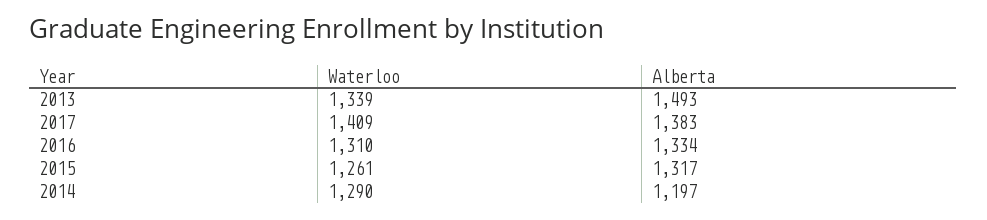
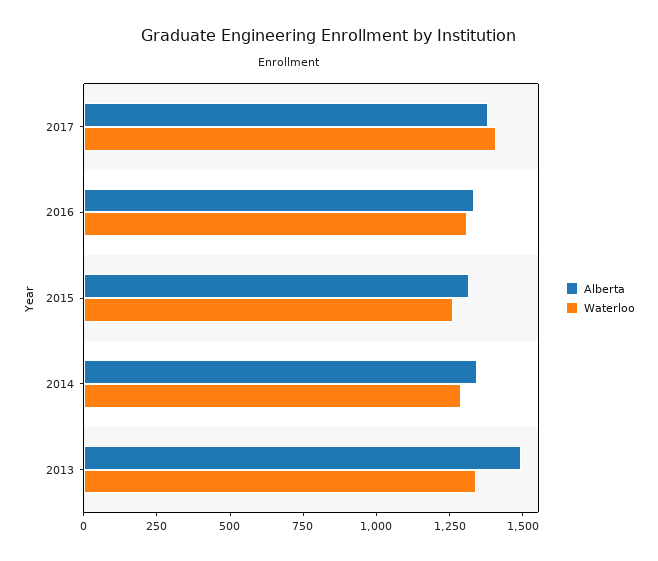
Alberta, 2014: 1197 -> 1350

